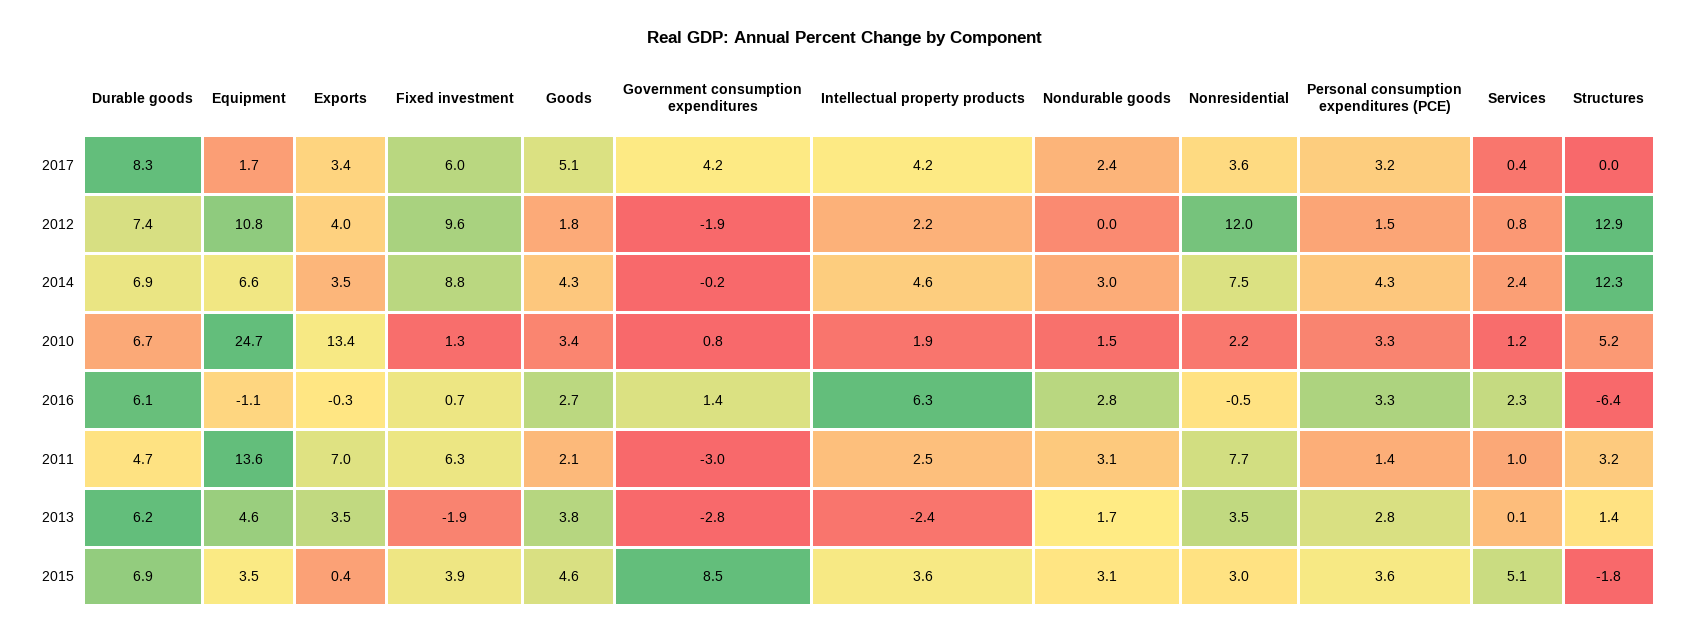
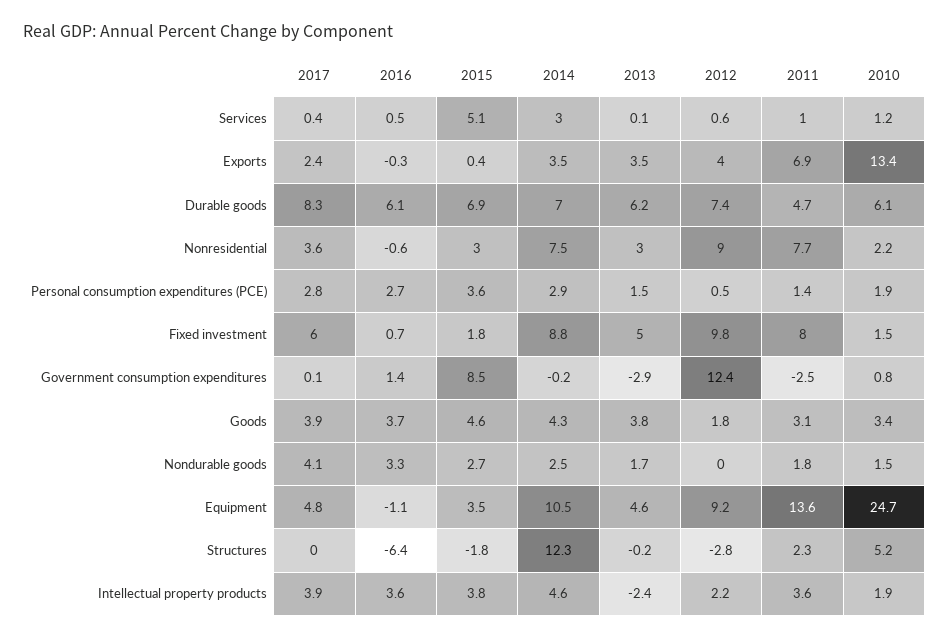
Equipment, 2017: 1.7 -> 4.8
Exports, 2017: 3.4 -> 2.4
Goods, 2017: 5.1 -> 3.9
Government consumption expenditures, 2017: 4.2 -> 0.1
Intellectual property products, 2017: 4.2 -> 3.9
Nondurable goods, 2017: 2.4 -> 4.1
Personal consumption expenditures (PCE), 2017: 3.2 -> 2.8
Equipment, 2012: 10.8 -> 9.2
Fixed investment, 2012: 9.6 -> 9.8
Government consumption expenditures, 2012: -1.9 -> 12.4
Nonresidential, 2012: 12 -> 9
Personal consumption expenditures (PCE), 2012: 1.5 -> 0.5
Services, 2012: 0.8 -> 0.6
Structures, 2012: 12.9 -> -2.8
Durable goods, 2014: 6.9 -> 7
Equipment, 2014: 6.6 -> 10.5
Nondurable goods, 2014: 3 -> 2.5
Personal consumption expenditures (PCE), 2014: 4.3 -> 2.9
Services, 2014: 2.4 -> 3
Durable goods, 2010: 6.7 -> 6.1
Fixed investment, 2010: 1.3 -> 1.5
Personal consumption expenditures (PCE), 2010: 3.3 -> 1.9
Goods, 2016: 2.7 -> 3.7
Intellectual property products, 2016: 6.3 -> 3.6
Nondurable goods, 2016: 2.8 -> 3.3
Nonresidential, 2016: -0.5 -> -0.6
Personal consumption expenditures (PCE), 2016: 3.3 -> 2.7
Services, 2016: 2.3 -> 0.5
Exports, 2011: 7 -> 6.9
Fixed investment, 2011: 6.3 -> 8
Goods, 2011: 2.1 -> 3.1
Government consumption expenditures, 2011: -3 -> -2.5
Intellectual property products, 2011: 2.5 -> 3.6
Nondurable goods, 2011: 3.1 -> 1.8
Structures, 2011: 3.2 -> 2.3
Fixed investment, 2013: -1.9 -> 5
Government consumption expenditures, 2013: -2.8 -> -2.9
Nonresidential, 2013: 3.5 -> 3
Personal consumption expenditures (PCE), 2013: 2.8 -> 1.5
Structures, 2013: 1.4 -> -0.2
Fixed investment, 2015: 3.9 -> 1.8
Intellectual property products, 2015: 3.6 -> 3.8
Nondurable goods, 2015: 3.1 -> 2.7

